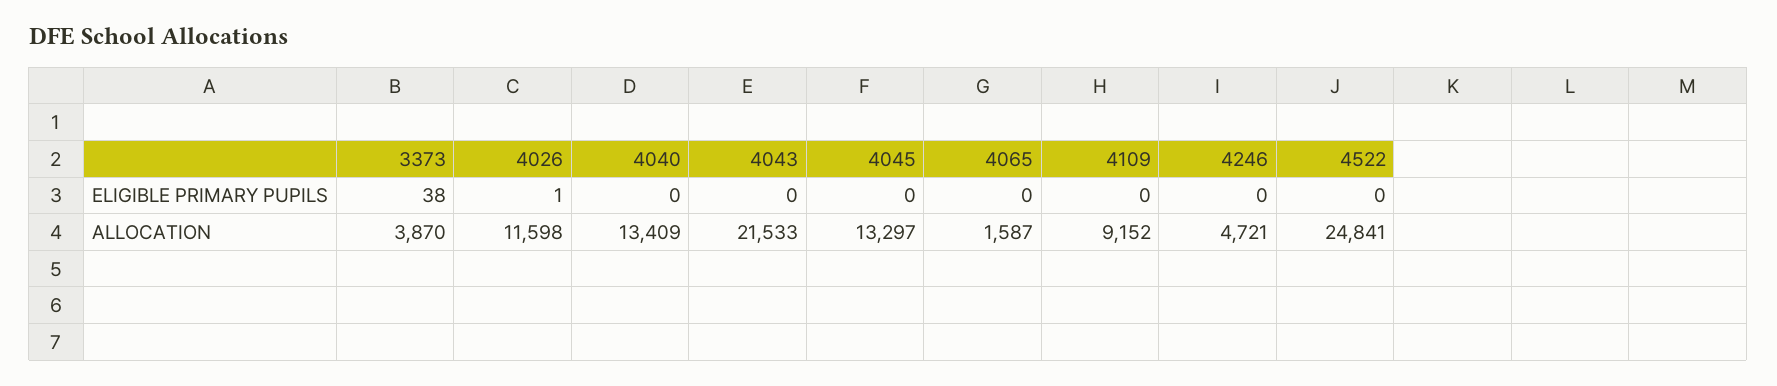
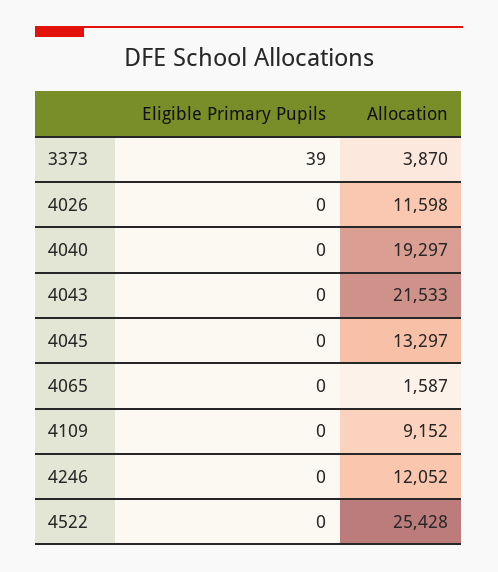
3373, ELIGIBLE PRIMARY PUPILS: 38 -> 39
4026, ELIGIBLE PRIMARY PUPILS: 1 -> 0
4040, ALLOCATION: 13409 -> 19297
4246, ALLOCATION: 4721 -> 12052
4522, ALLOCATION: 24841 -> 25428

